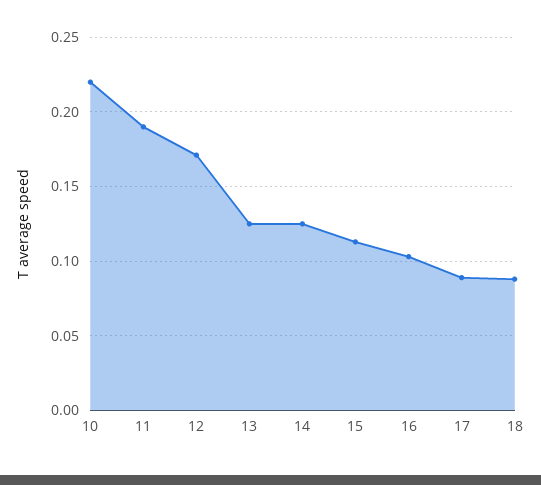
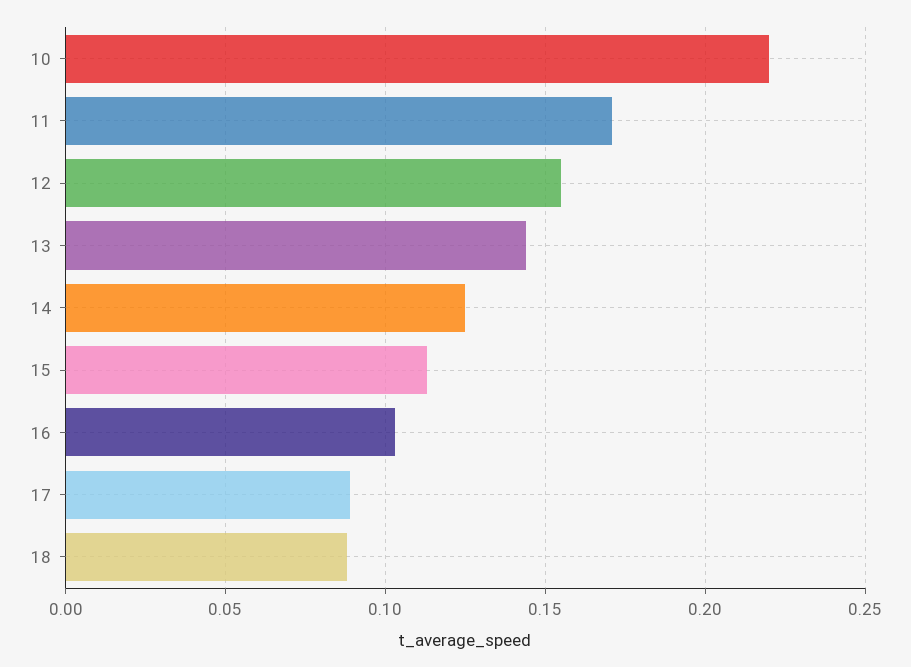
11: 0.19 -> 0.17
12: 0.17 -> 0.155
13: 0.125 -> 0.145

